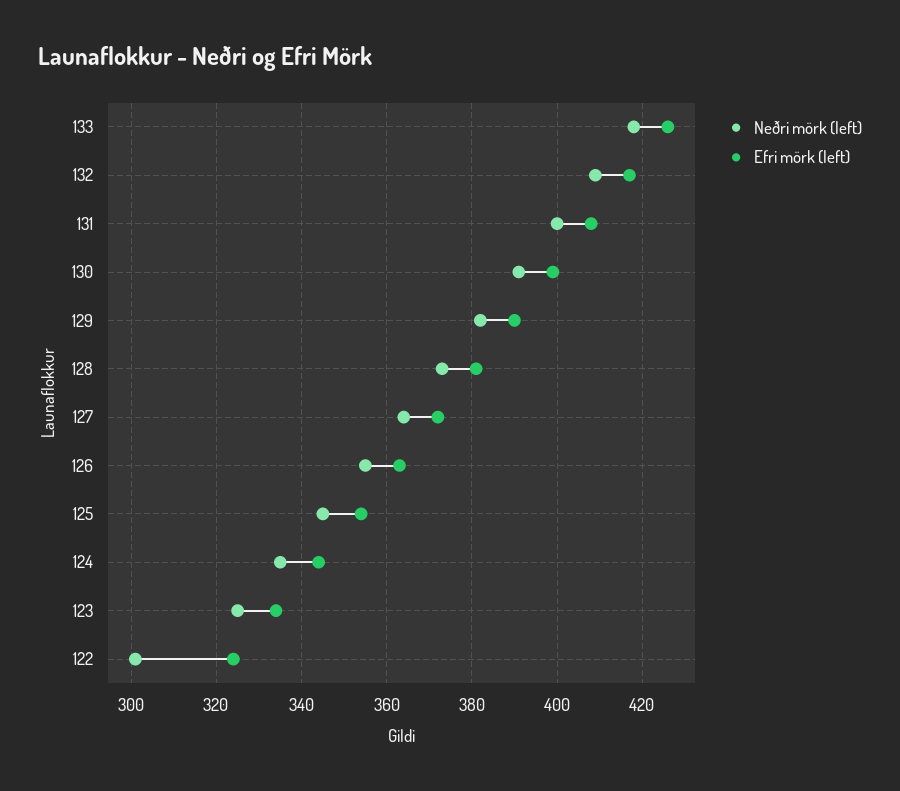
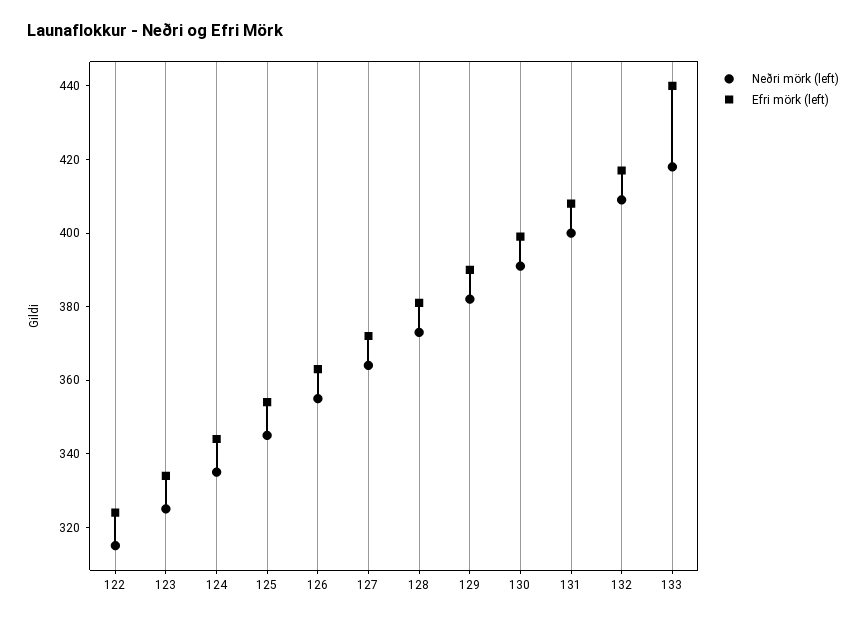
Efri mörk (left), 133: 425 -> 440
Neðri mörk (left), 122: 300 -> 315

